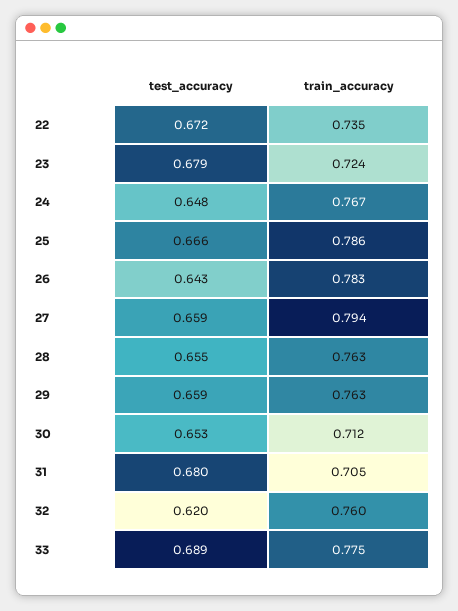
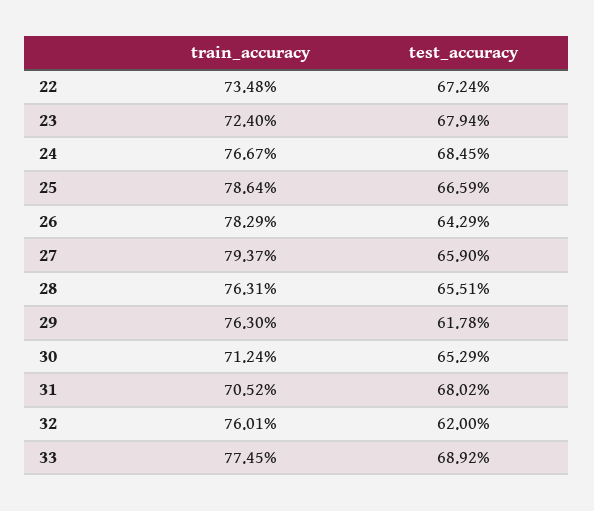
test_accuracy, 24: 0.648 -> 0.6845
test_accuracy, 29: 0.659 -> 0.6178

